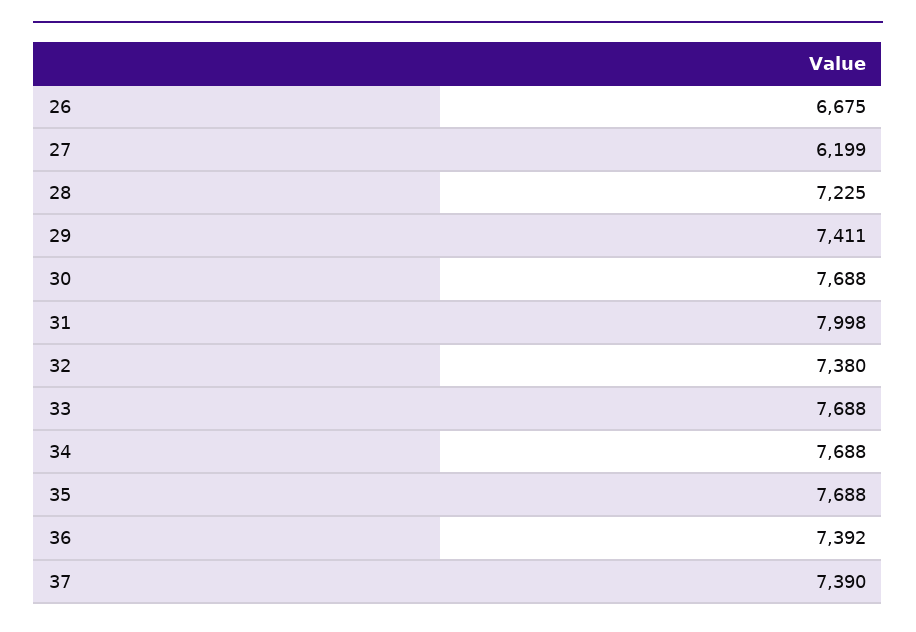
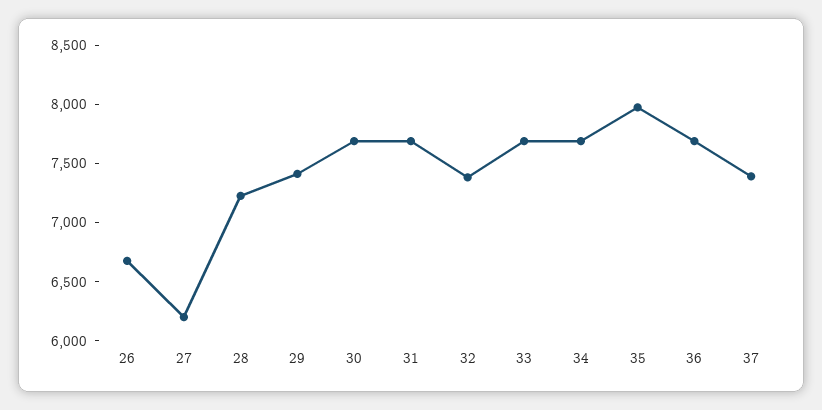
31: 7998 -> 7700
35: 7688 -> 8000
36: 7392 -> 7700

